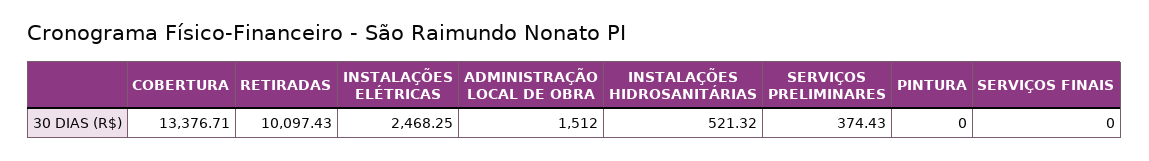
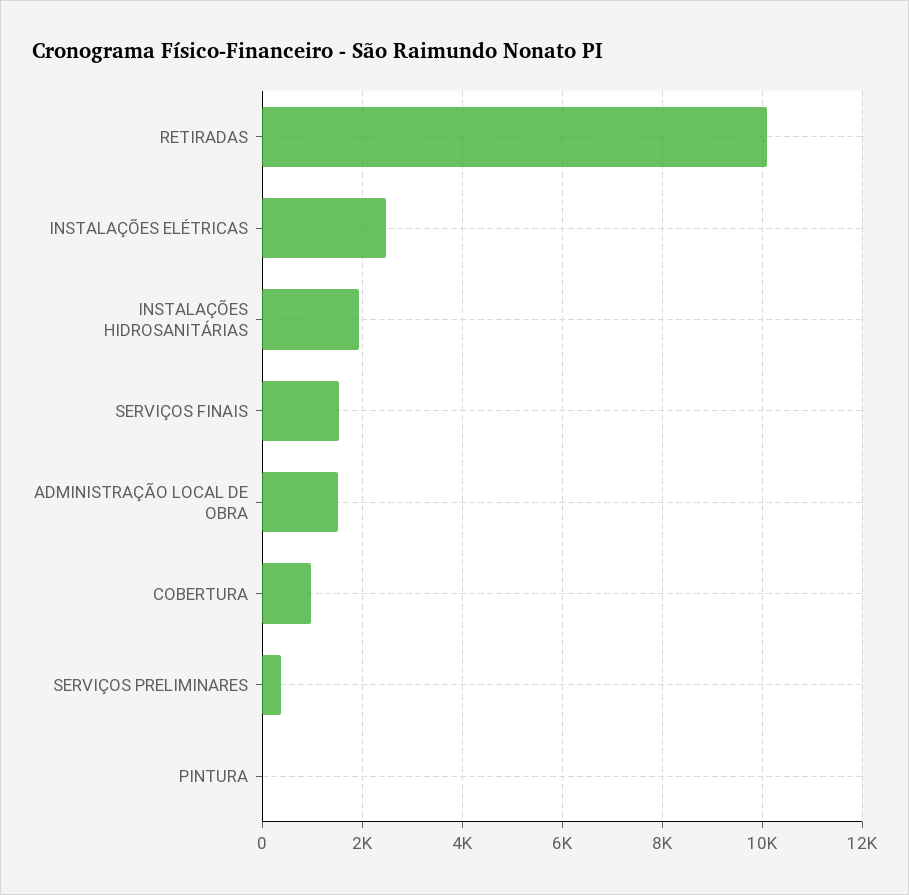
COBERTURA: 13376.71 -> 1000
INSTALAÇÕES HIDROSANITÁRIAS: 521.32 -> 2000
SERVIÇOS FINAIS: 0 -> 1600

